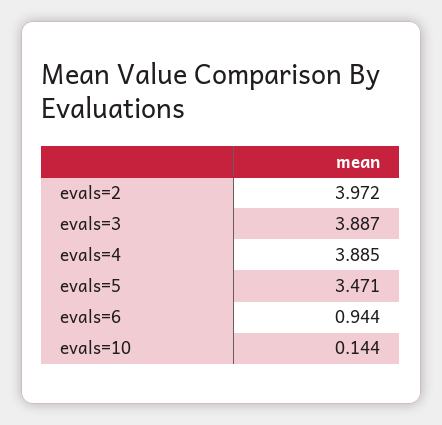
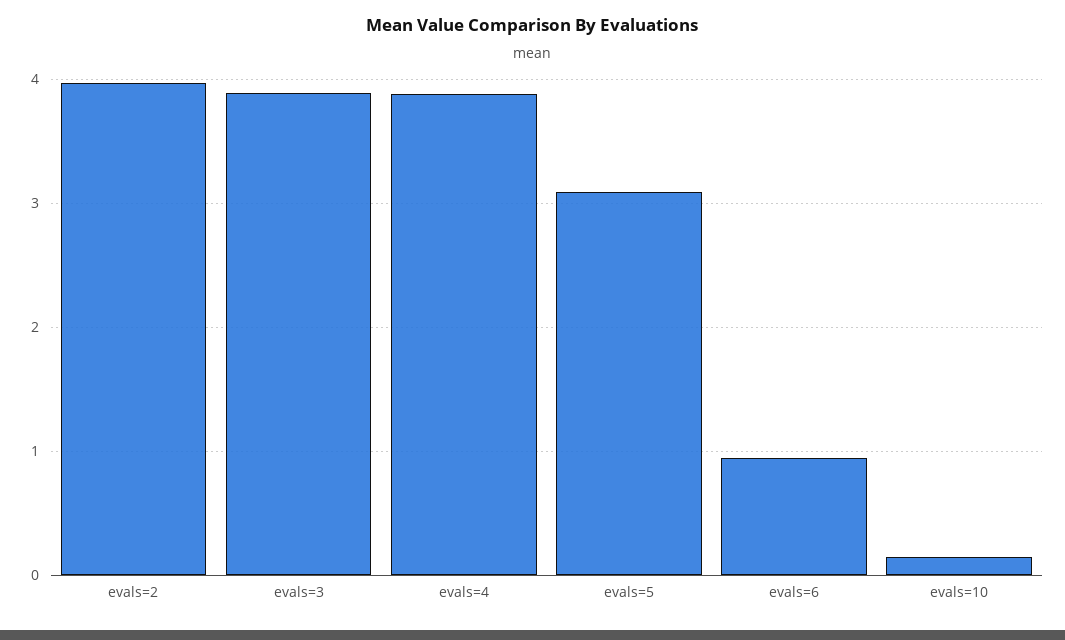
evals=5: 3.471 -> 3.1

